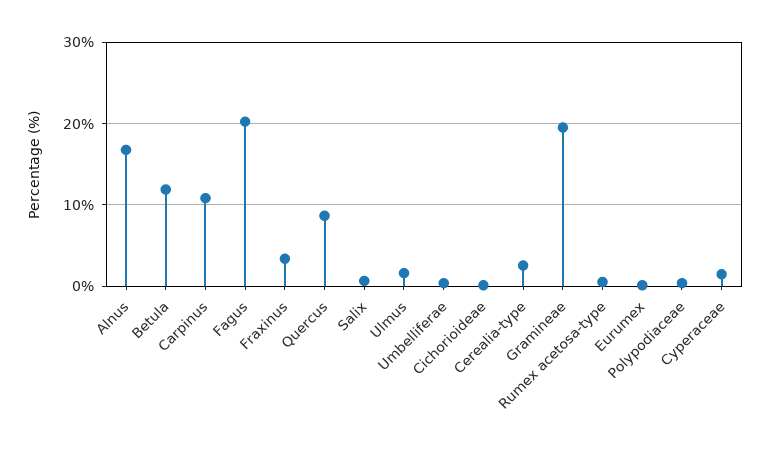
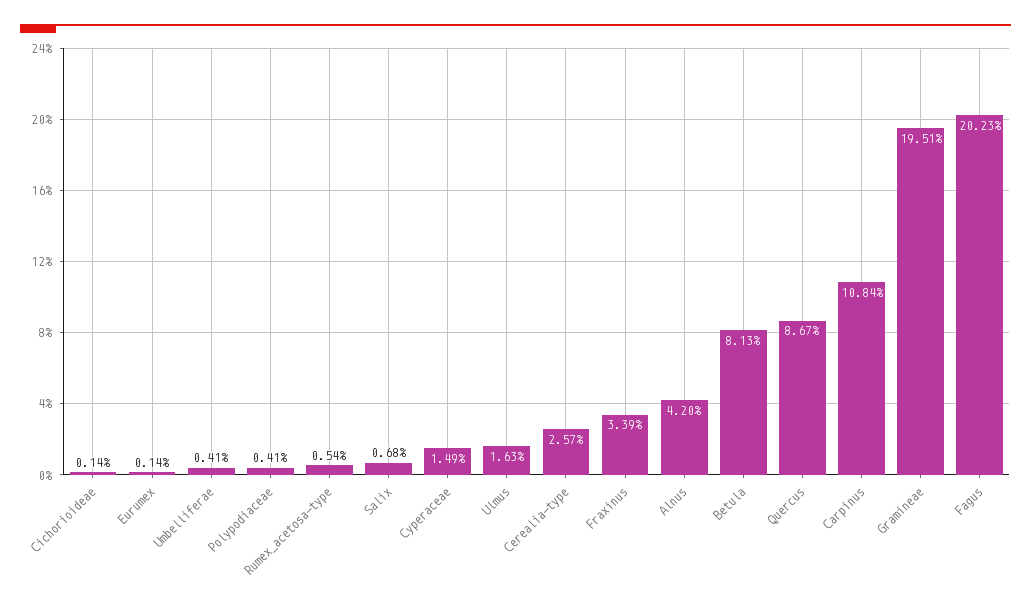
Alnus: 17 -> 4.2
Betula: 12 -> 8.13

